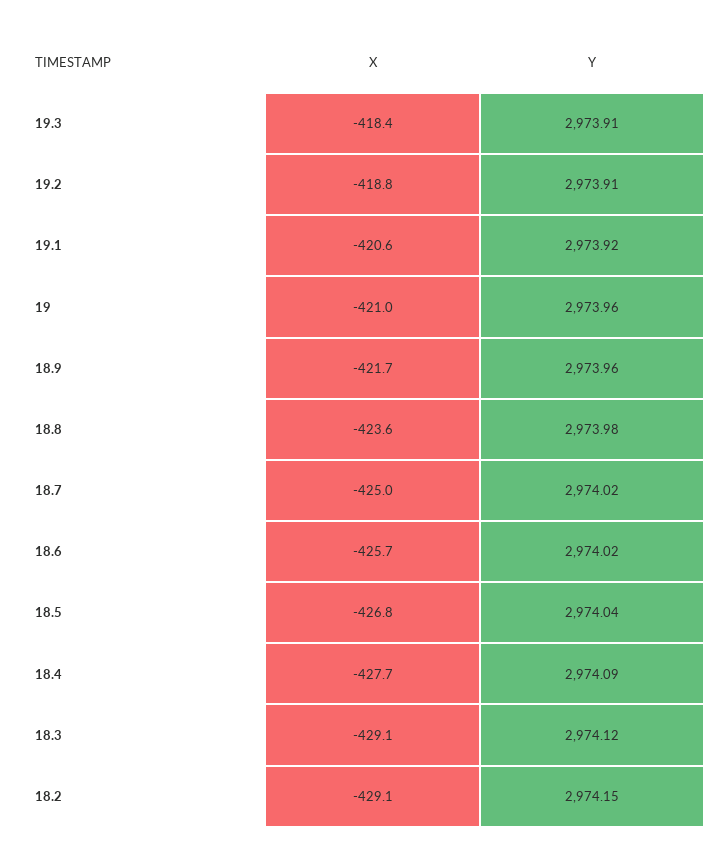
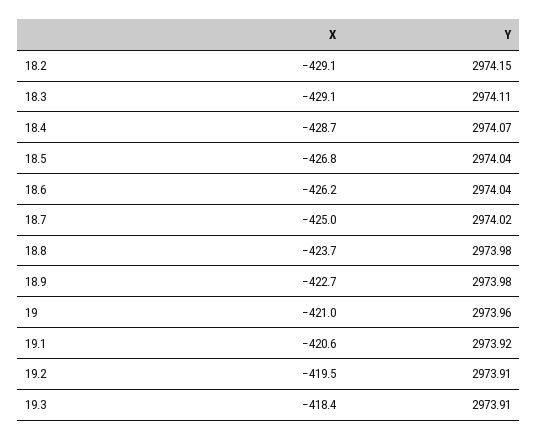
X, 19.2: -418.8 -> -419.5
X, 18.9: -421.7 -> -422.7
Y, 18.9: 2973.96 -> 2973.98
X, 18.8: -423.6 -> -423.7
X, 18.6: -425.7 -> -426.2
Y, 18.6: 2974.02 -> 2974.04
X, 18.4: -427.7 -> -428.7
Y, 18.4: 2974.09 -> 2974.07
Y, 18.3: 2974.12 -> 2974.11

